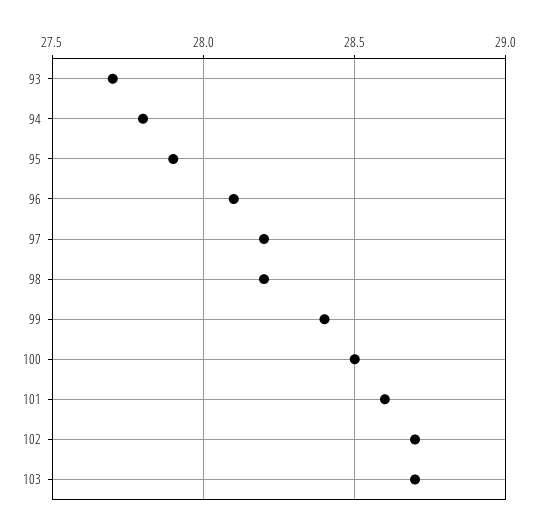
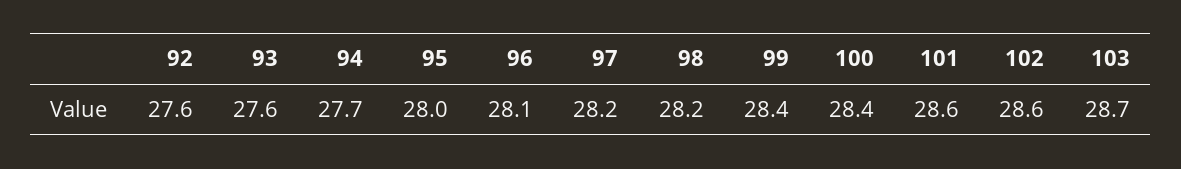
93: 27.7 -> 27.6
94: 27.8 -> 27.7
95: 27.9 -> 28
100: 28.5 -> 28.4
102: 28.7 -> 28.6
92: none -> 27.6

